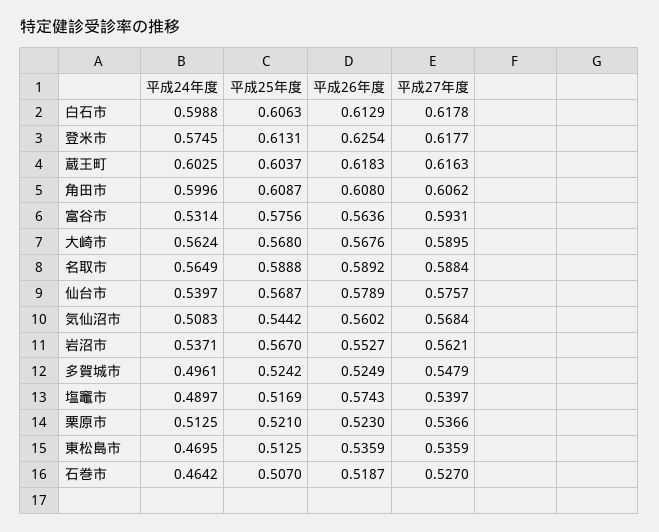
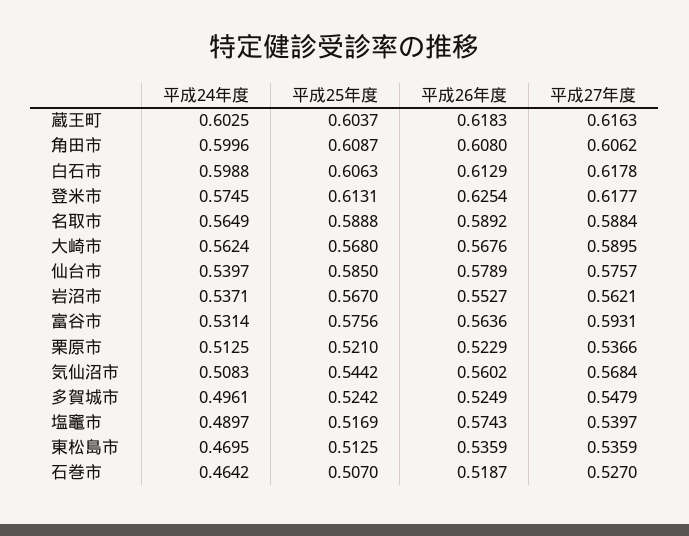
平成25年度, 仙台市: 0.5687 -> 0.585
平成26年度, 栗原市: 0.523 -> 0.5229

